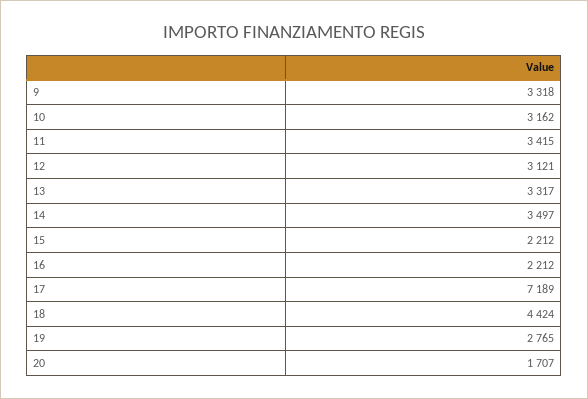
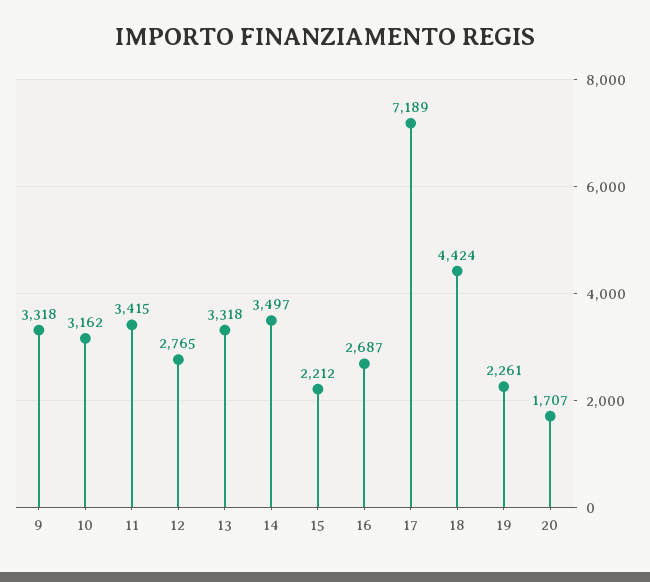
12: 3121 -> 2765
13: 3317 -> 3318
16: 2212 -> 2687
19: 2765 -> 2261

